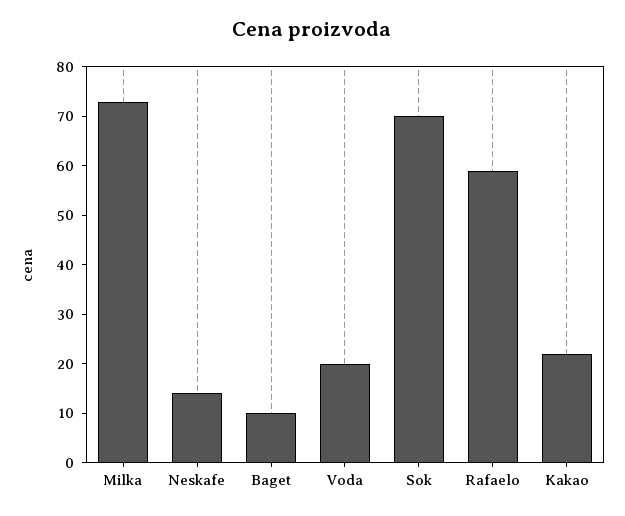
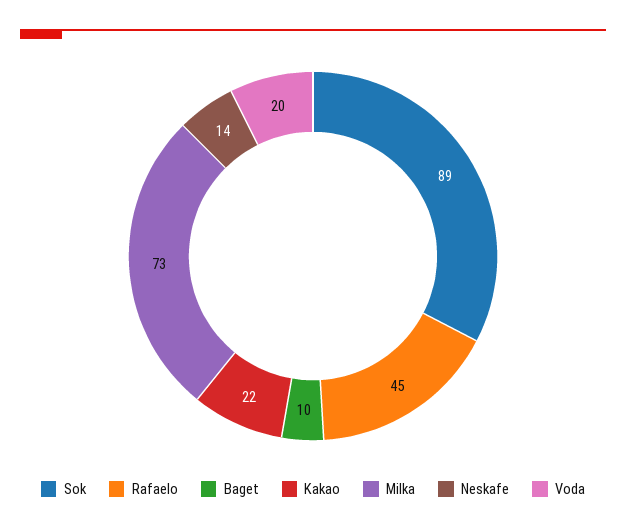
Sok: 70 -> 89
Rafaelo: 60 -> 45

